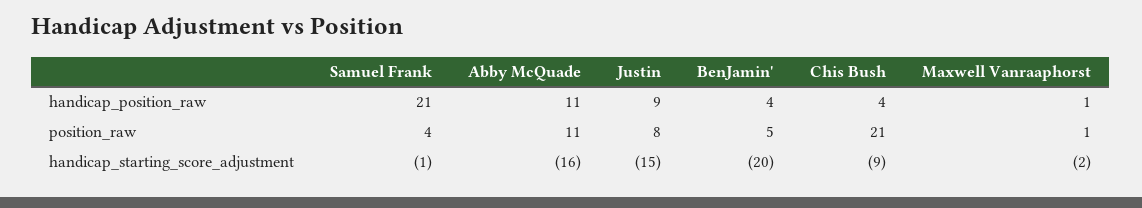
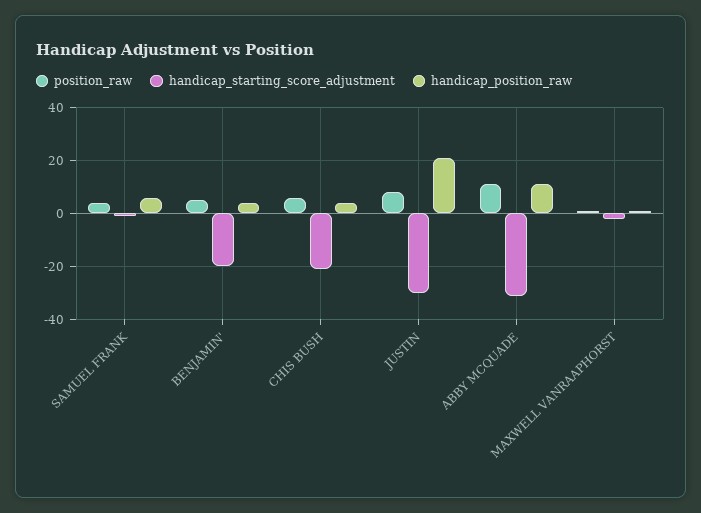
handicap_position_raw, Samuel Frank: 21 -> 5
handicap_position_raw, Justin: 9 -> 20
position_raw, Chis Bush: 21 -> 5
handicap_starting_score_adjustment, Abby McQuade: -16 -> -30
handicap_starting_score_adjustment, Justin: -15 -> -30
handicap_starting_score_adjustment, Chis Bush: -9 -> -20

